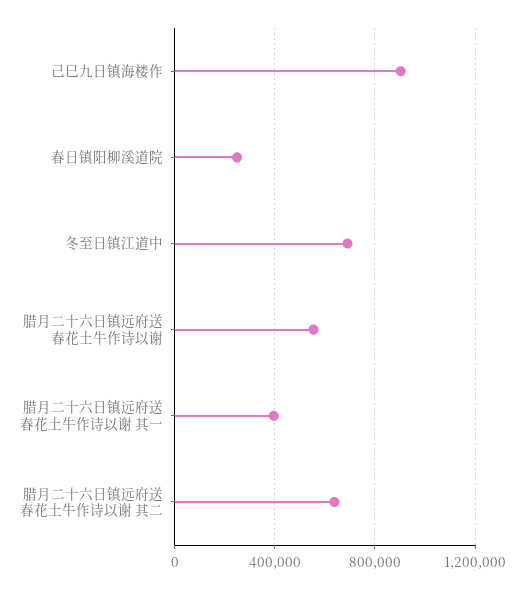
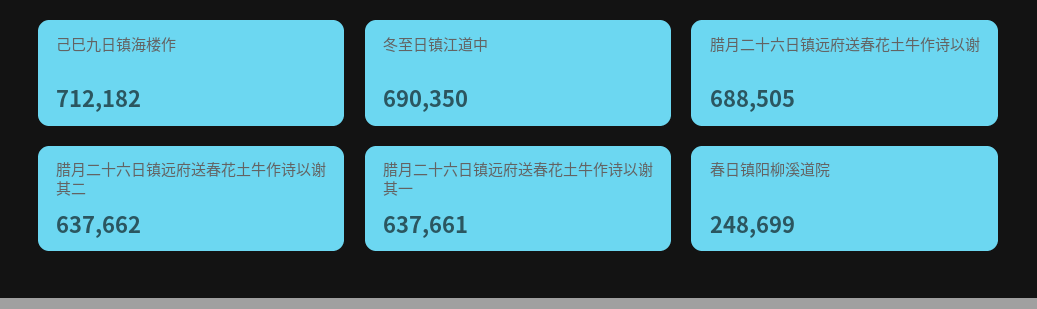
己巳九日镇海楼作: 900000 -> 712182
腊月二十六日镇远府送春花土牛作诗以谢: 550000 -> 688505
腊月二十六日镇远府送春花土牛作诗以谢 其一: 400000 -> 637661

